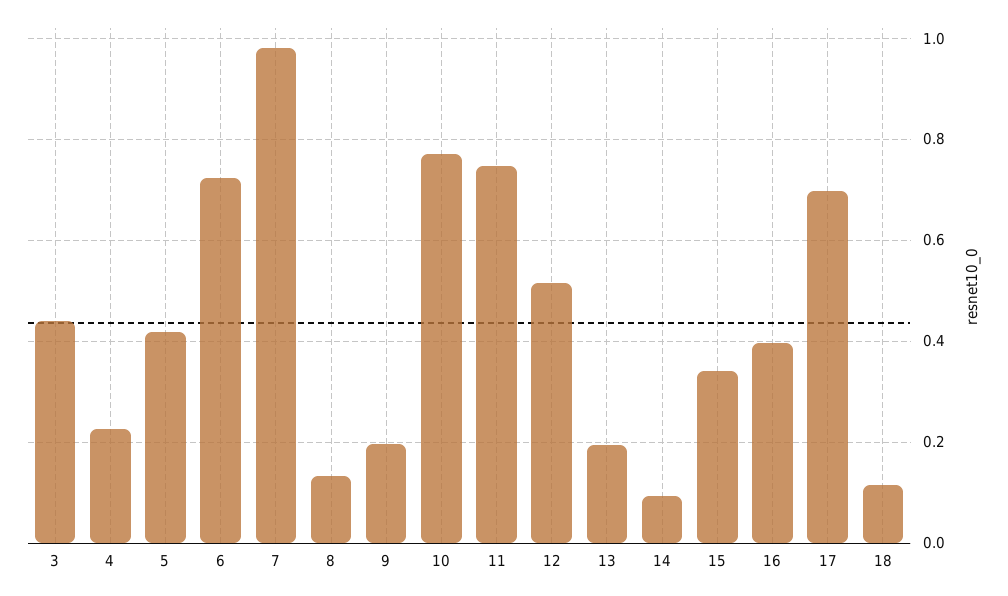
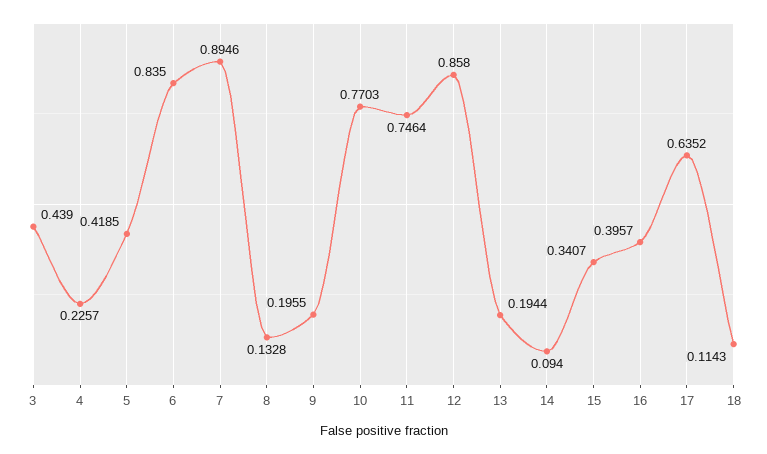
6: 0.72 -> 0.835
7: 0.98 -> 0.8946
12: 0.52 -> 0.858
17: 0.7 -> 0.6352

